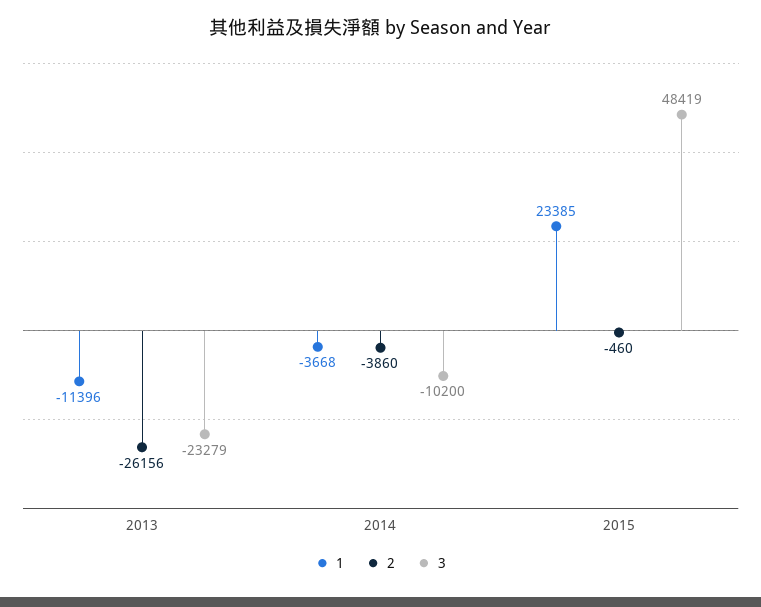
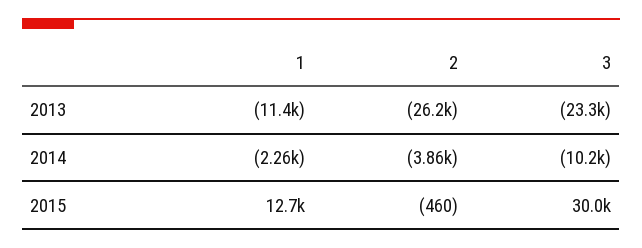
1, 2014: -3668 -> -2260
1, 2015: 23385 -> 12700
3, 2015: 48419 -> 30000

